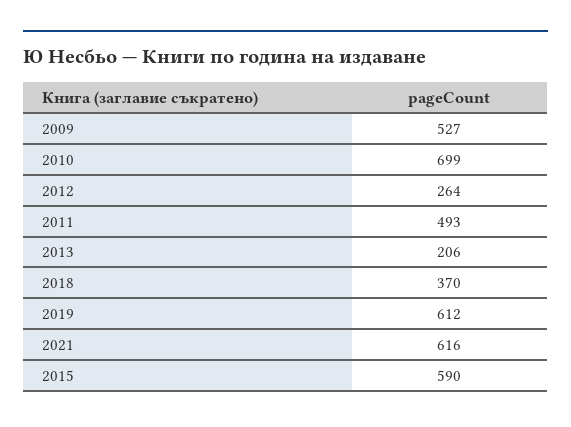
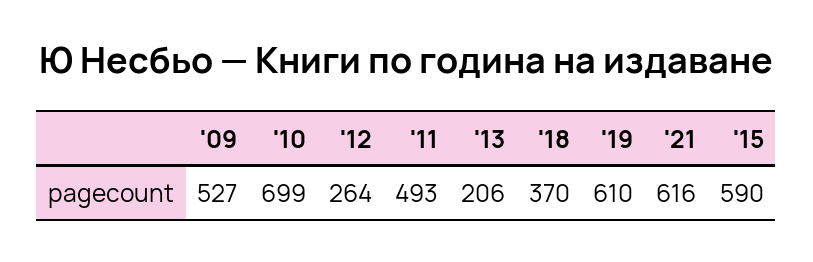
2019: 612 -> 610

